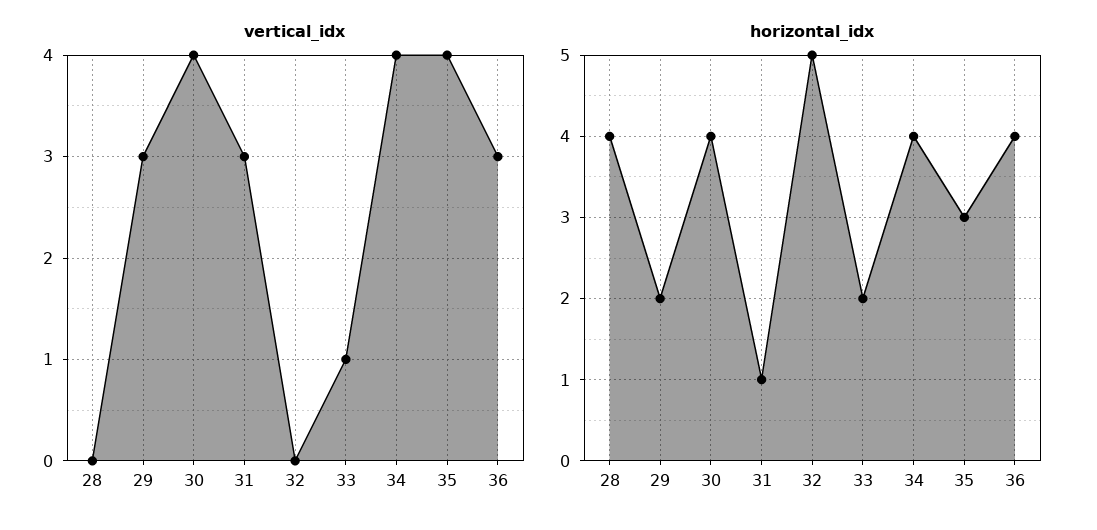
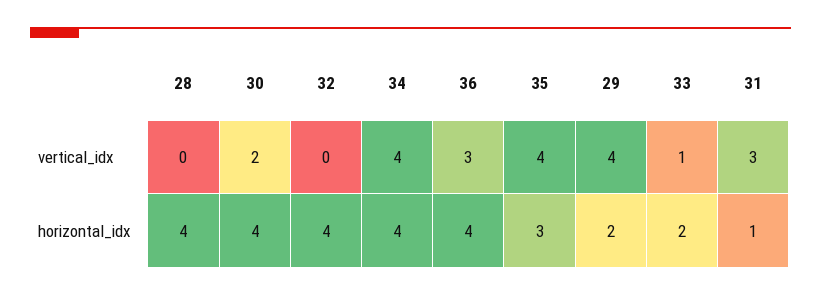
vertical_idx, 29: 3 -> 4
vertical_idx, 30: 4 -> 2
horizontal_idx, 32: 5 -> 4

